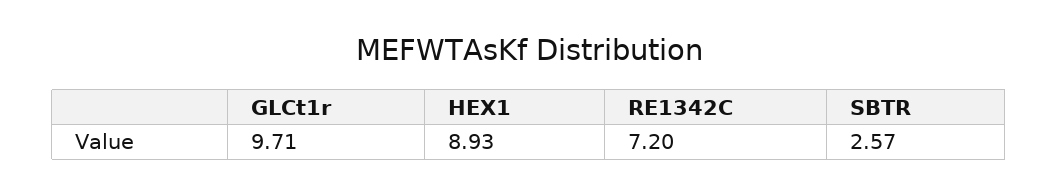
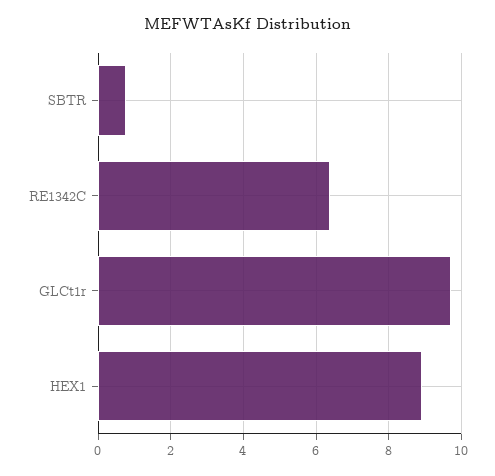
RE1342C: 7.2 -> 6.4
SBTR: 2.57 -> 0.8

